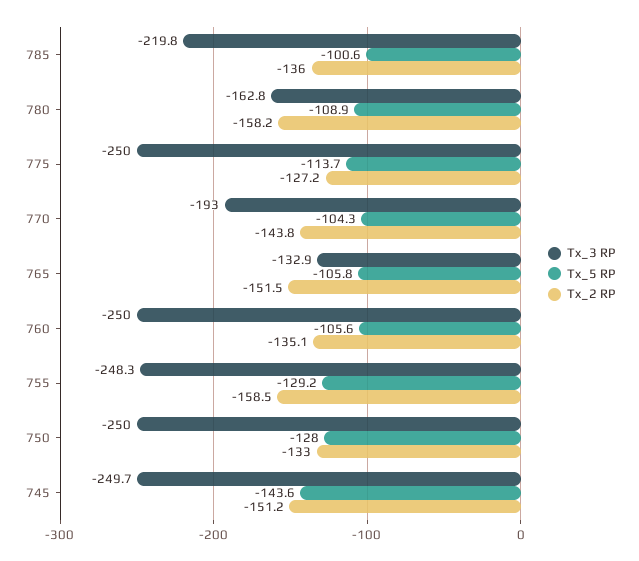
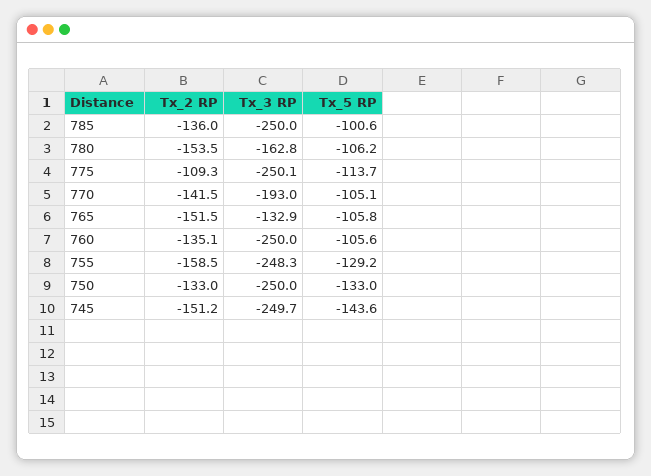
Tx_3 RP, 785: -219.8 -> -250
Tx_5 RP, 780: -108.9 -> -106.2
Tx_2 RP, 780: -158.2 -> -153.5
Tx_3 RP, 775: -250 -> -250.1
Tx_2 RP, 775: -127.2 -> -109.3
Tx_5 RP, 770: -104.3 -> -105.1
Tx_2 RP, 770: -143.8 -> -141.5
Tx_5 RP, 750: -128 -> -133

